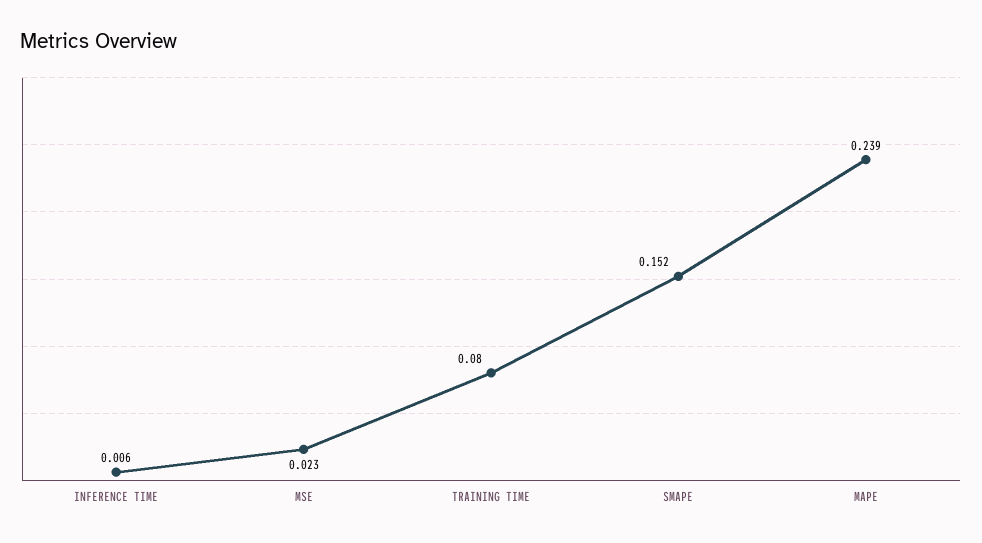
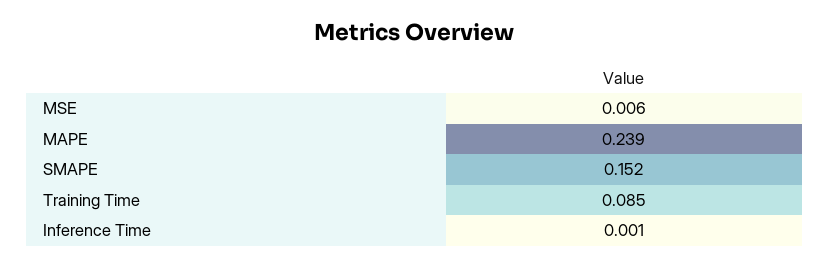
INFERENCE TIME: 0.006 -> 0.001
MSE: 0.023 -> 0.006
TRAINING TIME: 0.08 -> 0.085

